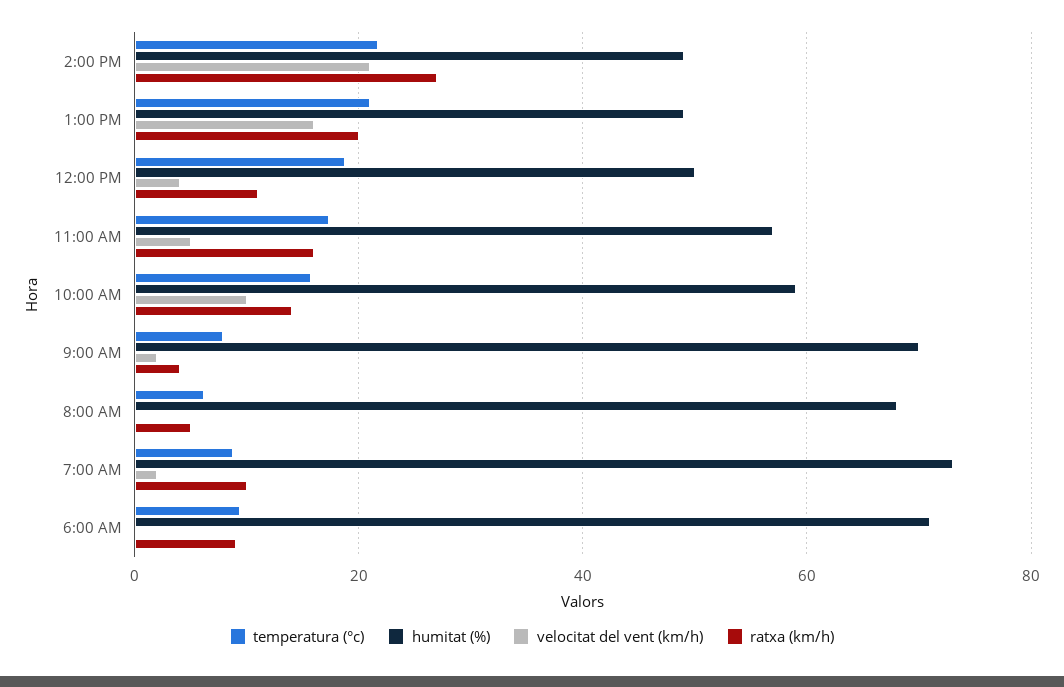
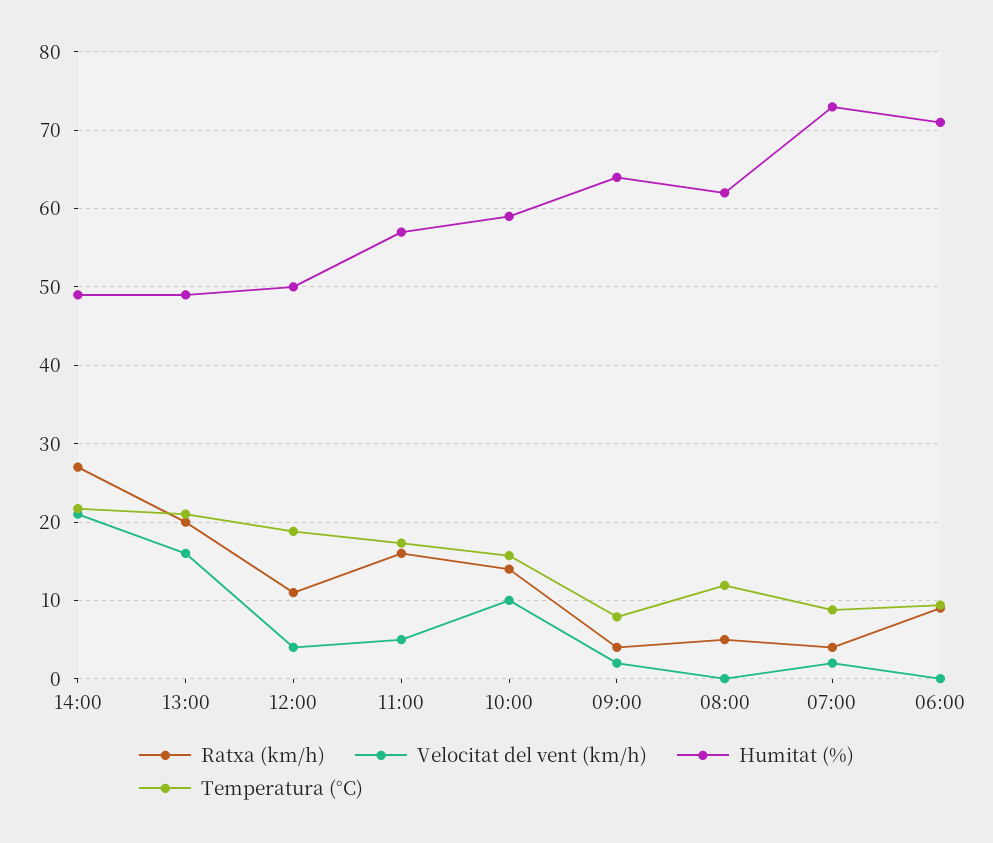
humitat (%), 9:00 AM: 70 -> 64
temperatura (°c), 8:00 AM: 6 -> 12
humitat (%), 8:00 AM: 68 -> 62
ratxa (km/h), 7:00 AM: 10 -> 4

